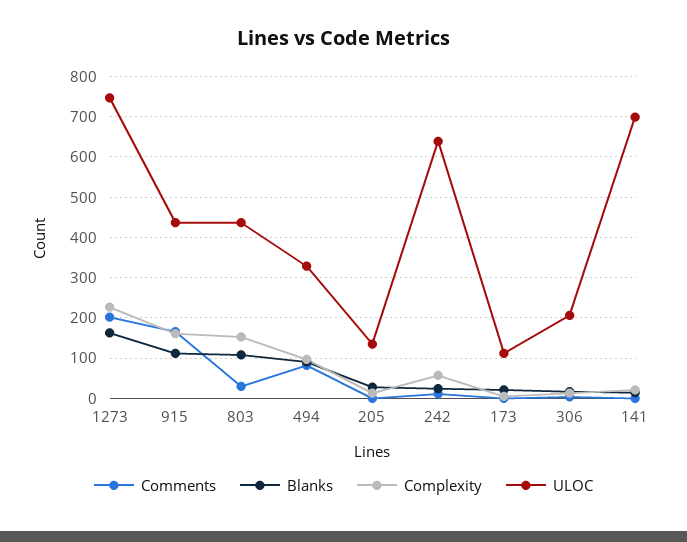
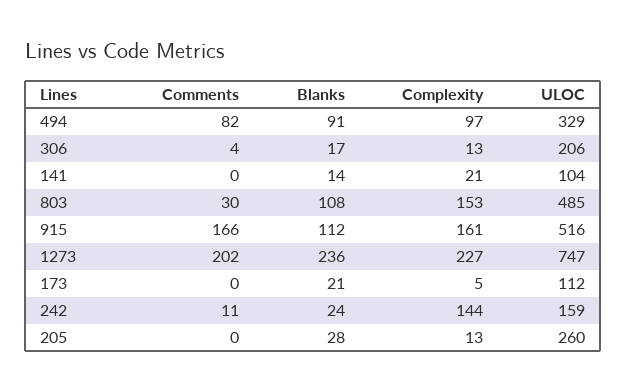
Blanks, 1273: 160 -> 236
ULOC, 915: 440 -> 516
ULOC, 803: 440 -> 485
ULOC, 205: 140 -> 260
Complexity, 242: 60 -> 144
ULOC, 242: 640 -> 159
ULOC, 141: 700 -> 104

